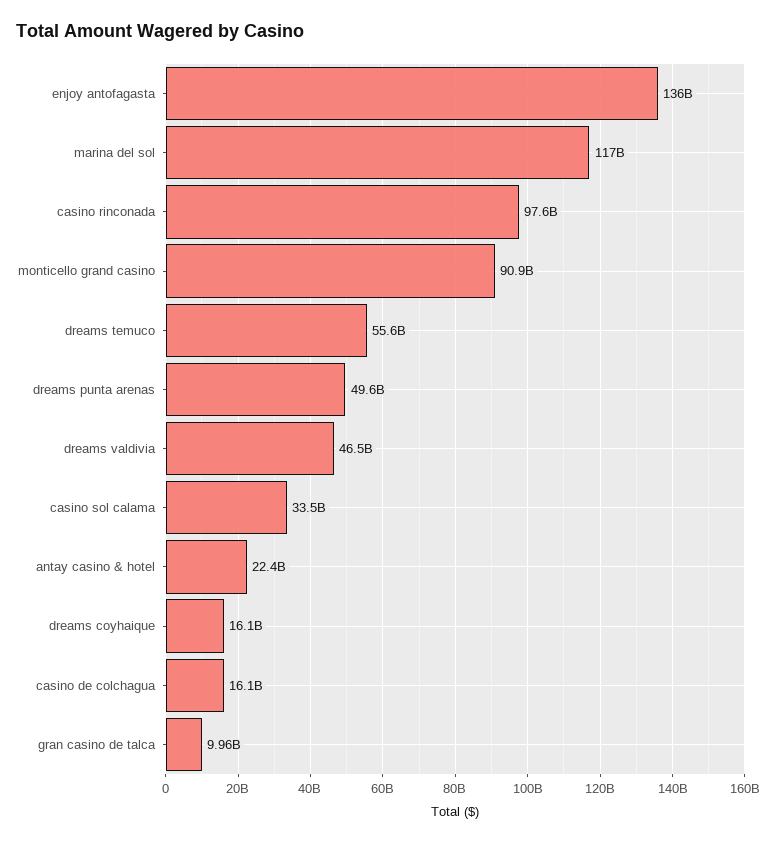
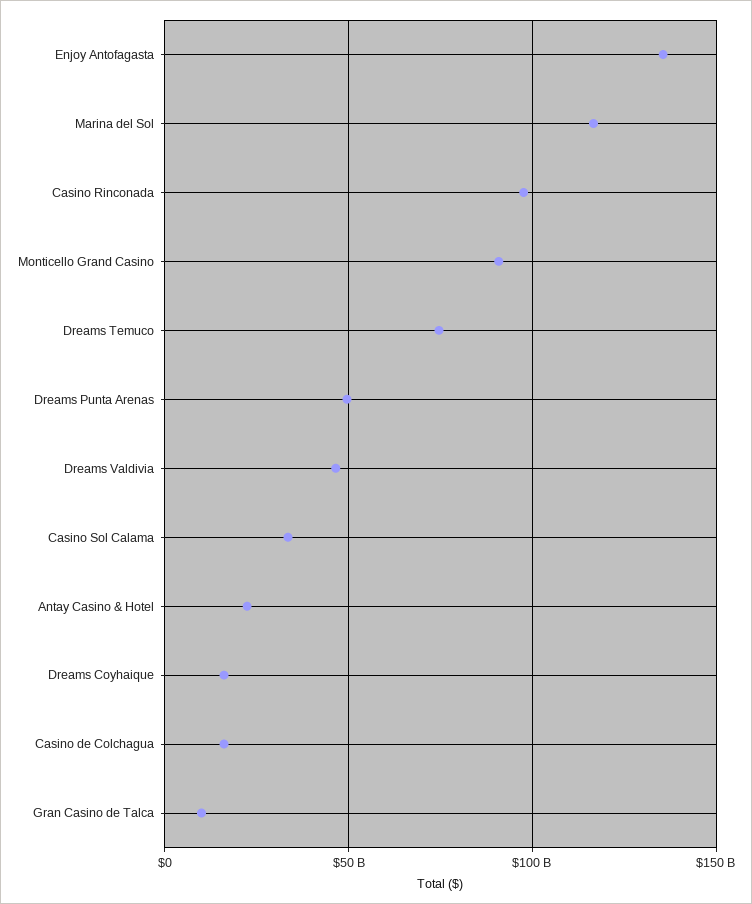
dreams temuco: 55600000000 -> 75000000000

